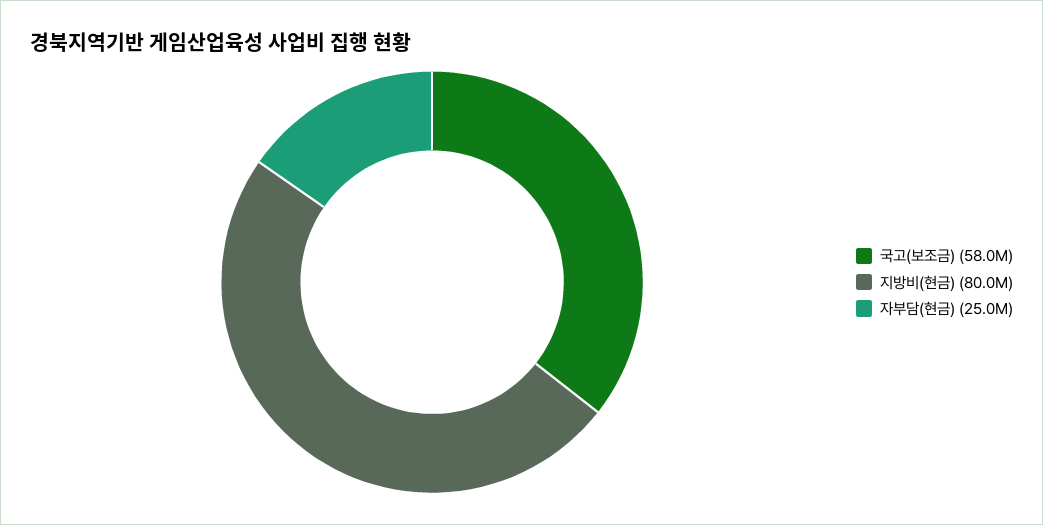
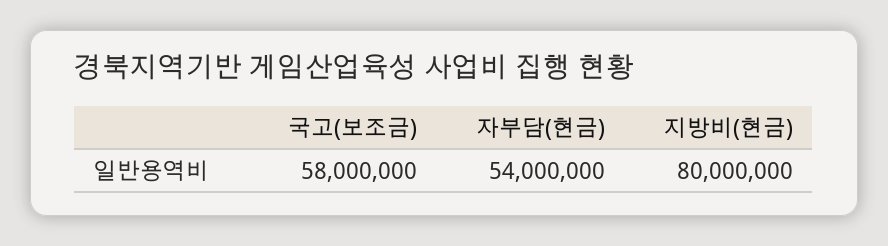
자부담(현금): 25000000 -> 54000000

